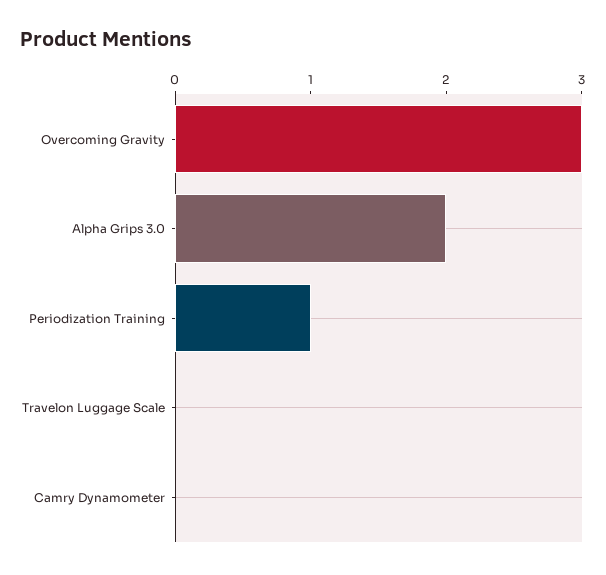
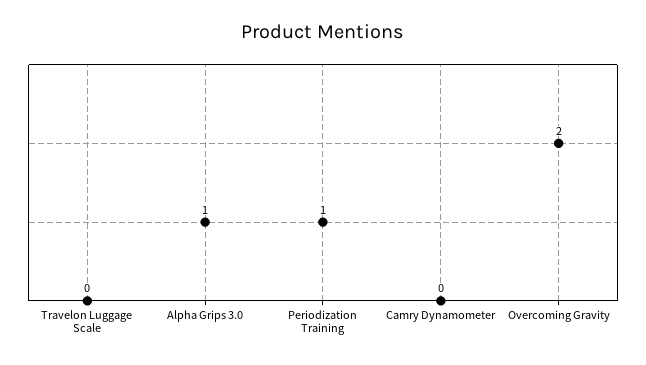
Overcoming Gravity: 3 -> 2
Alpha Grips 3.0: 2 -> 1

